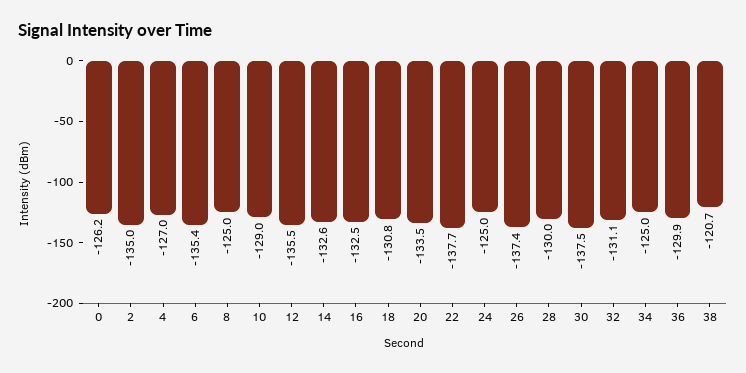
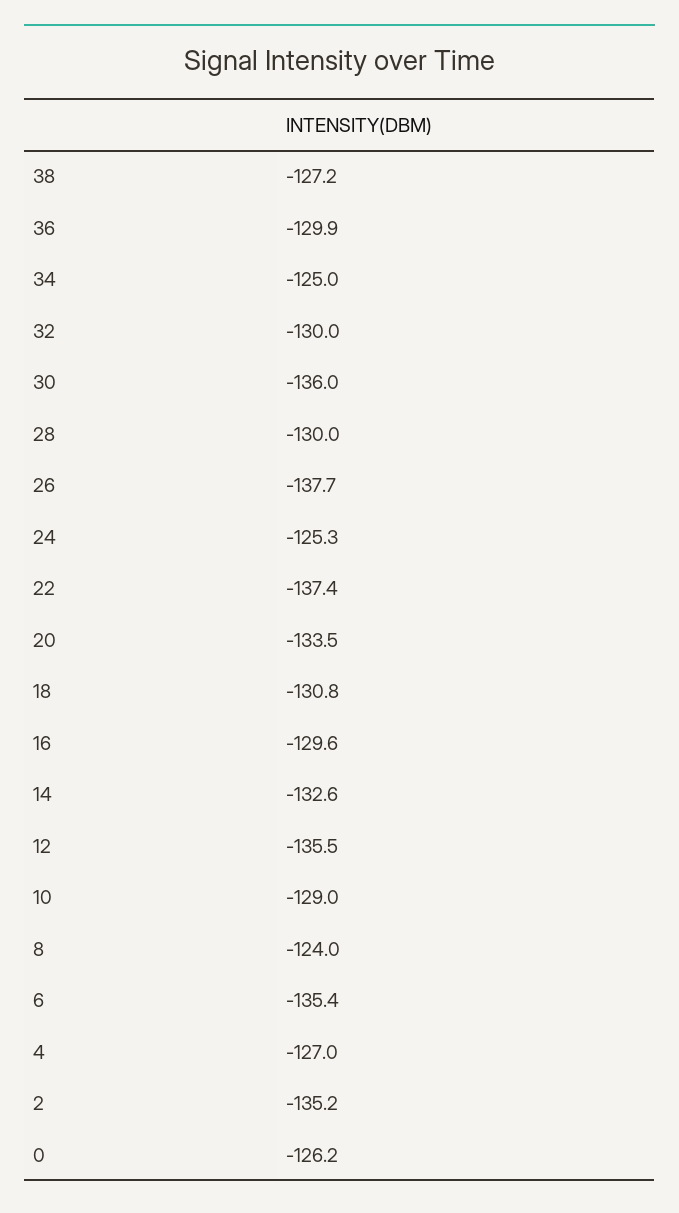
2: -135 -> -135.2
8: -125 -> -124
16: -132.5 -> -129.6
22: -137.7 -> -137.4
24: -125 -> -125.3
26: -137.4 -> -137.7
30: -137.5 -> -136
32: -131.1 -> -130
38: -120.7 -> -127.2

